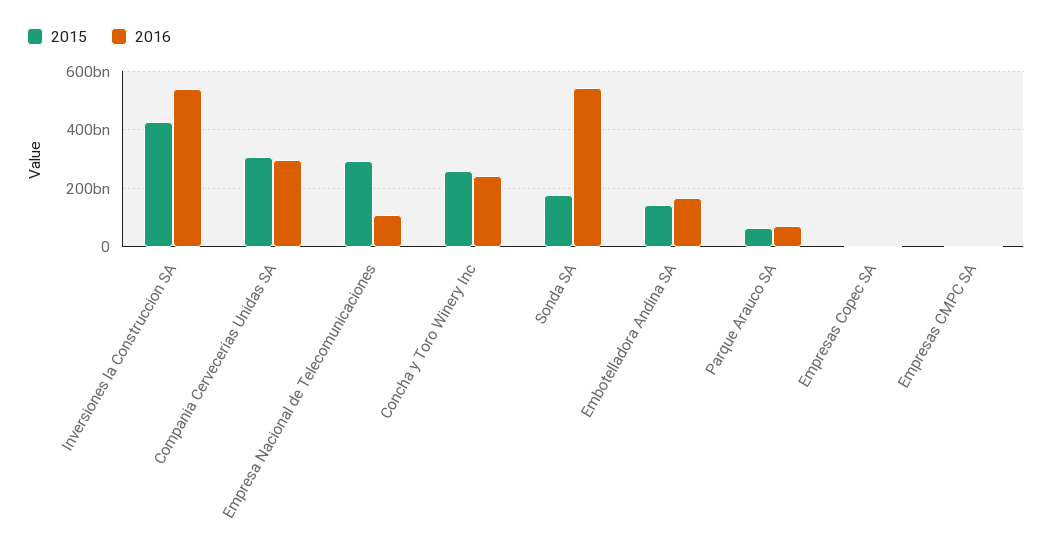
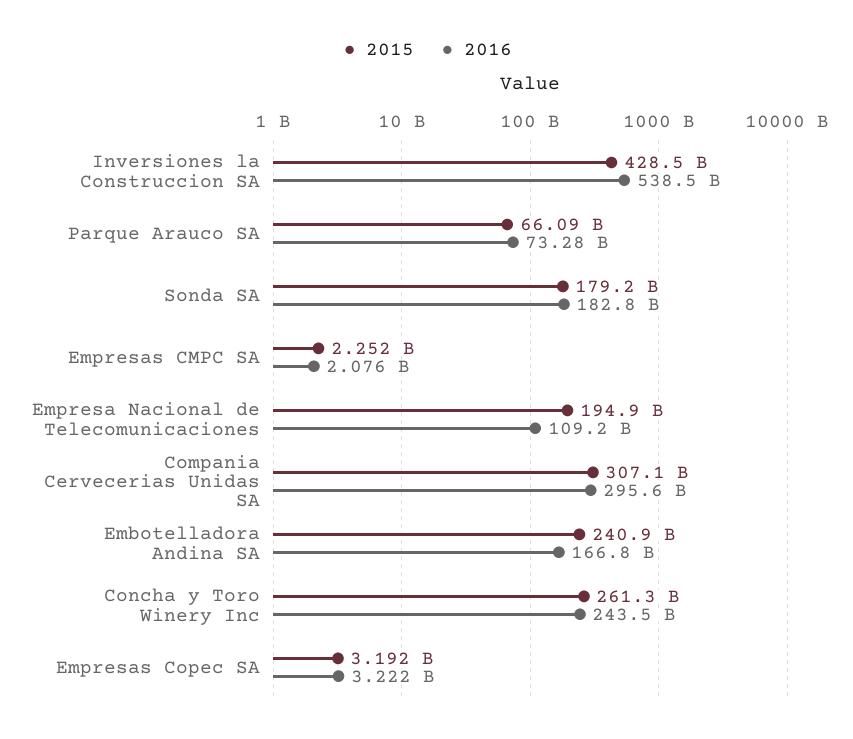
2015, Empresa Nacional de Telecomunicaciones: 300000000000 -> 194900000000
2016, Sonda SA: 550000000000 -> 182800000000
2015, Embotelladora Andina SA: 150000000000 -> 240900000000

